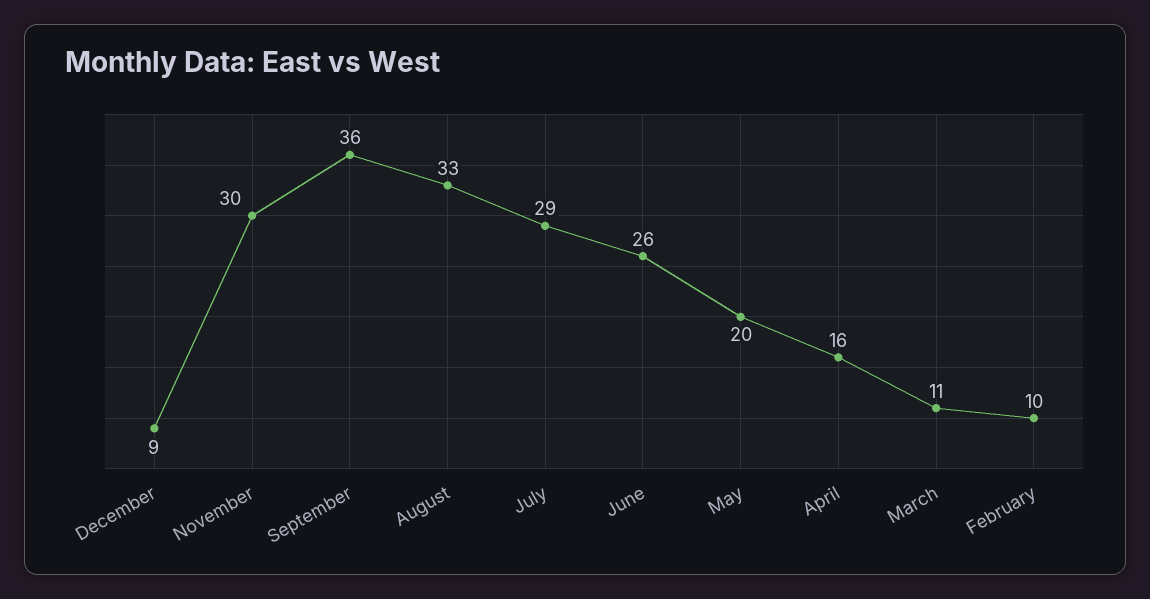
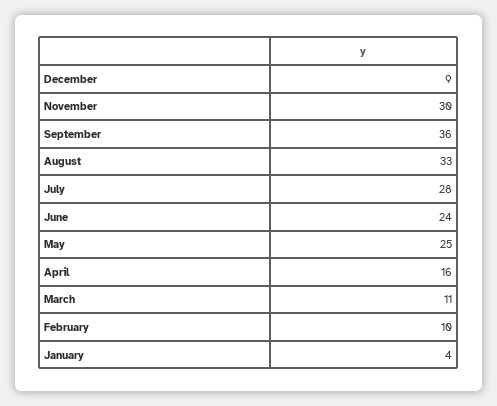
July: 29 -> 28
June: 26 -> 24
May: 20 -> 25
January: none -> 4

